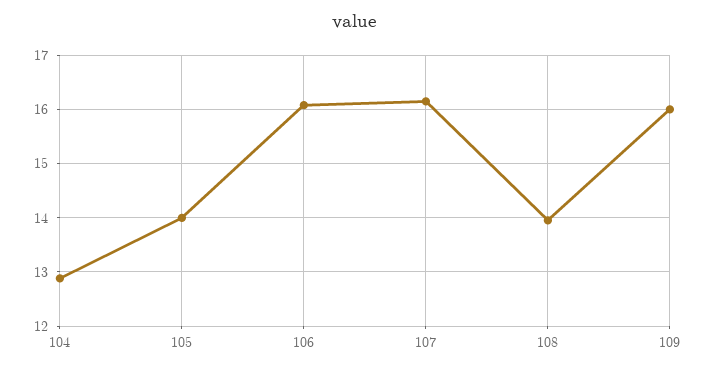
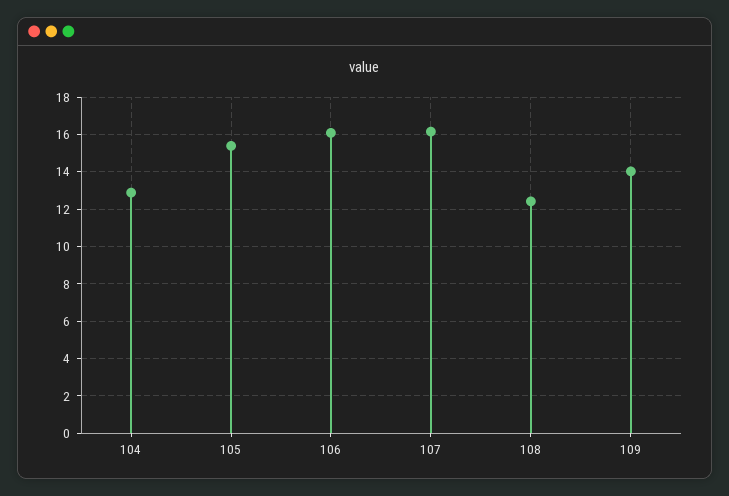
105: 14 -> 15.5
108: 14 -> 12.5
109: 16 -> 14

